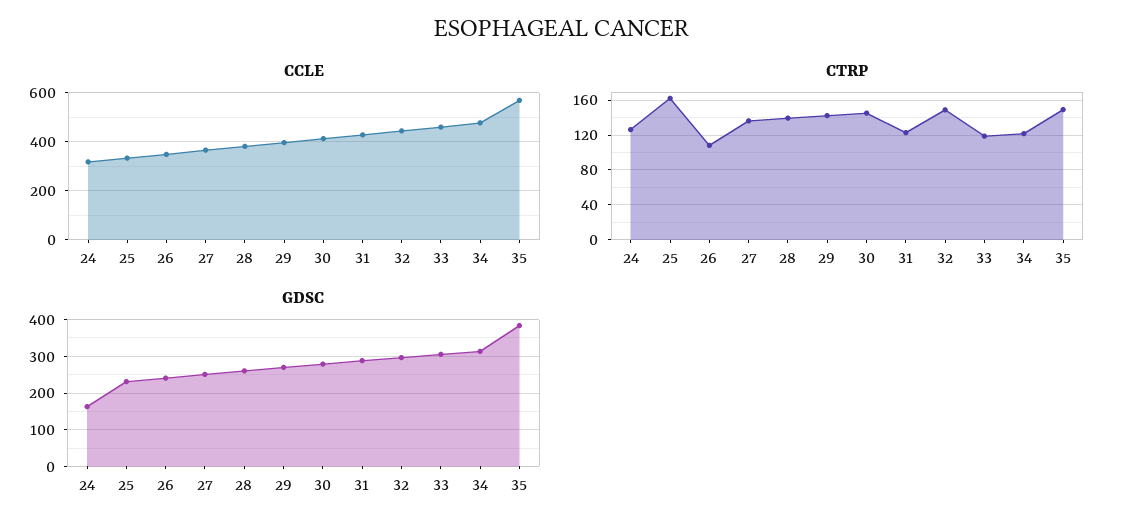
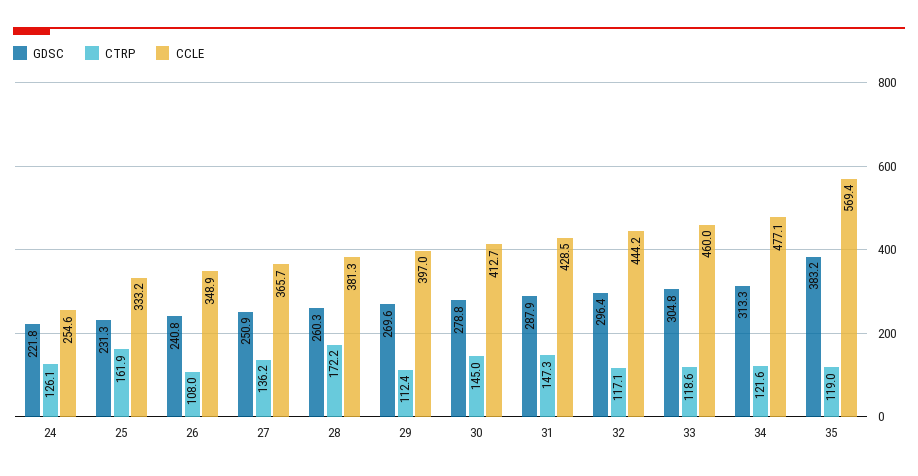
CCLE, 24: 325 -> 254.6
CTRP, 28: 140 -> 172.2
CTRP, 29: 140 -> 112.4
CTRP, 31: 120 -> 147.3
CTRP, 32: 150 -> 117.1
CTRP, 35: 150 -> 119
GDSC, 24: 160 -> 221.8

